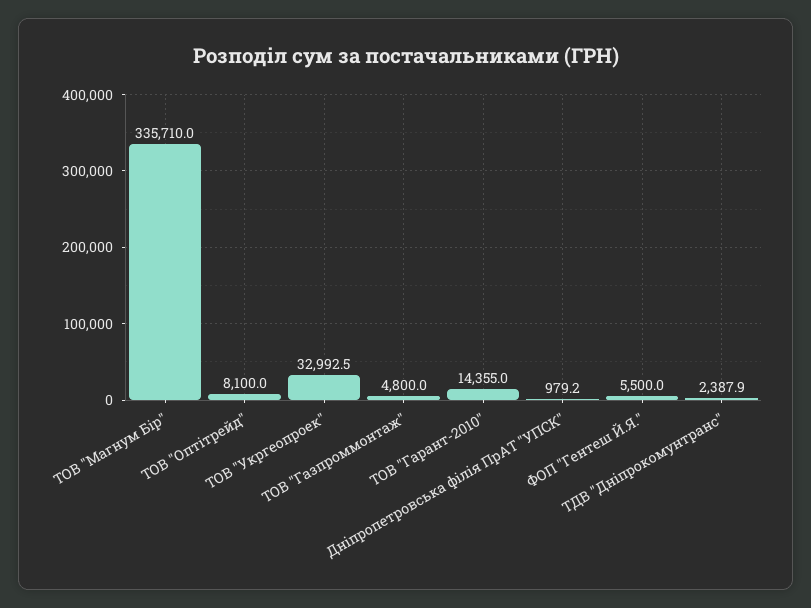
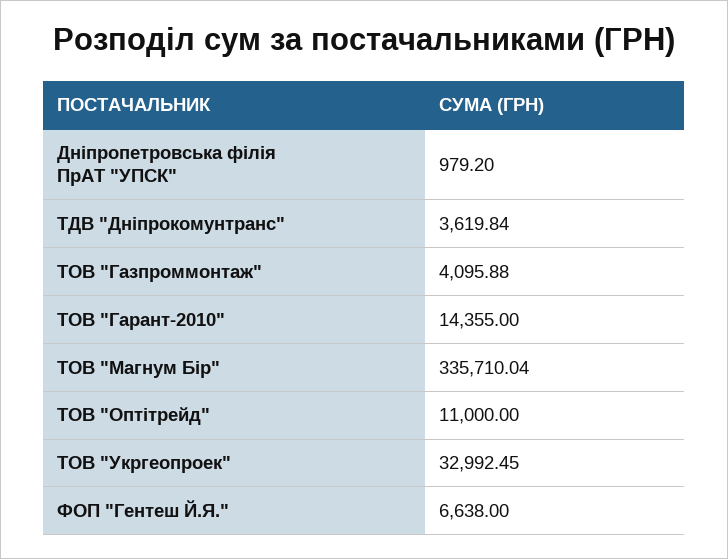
ТОВ "Оптітрейд": 8100 -> 11000
ТОВ "Газпроммонтаж": 4800 -> 4095.88
ФОП "Гентеш Й.Я.": 5500 -> 6638
ТДВ "Дніпрокомунтранс": 2387.9 -> 3619.84

